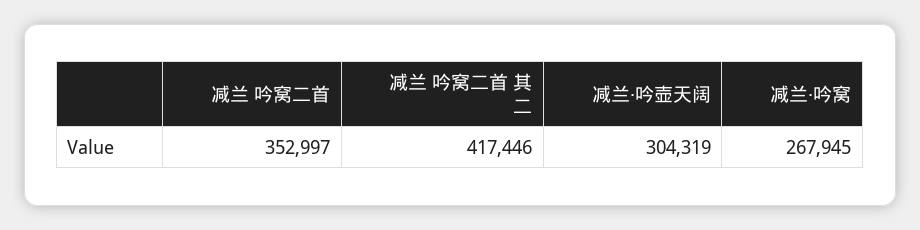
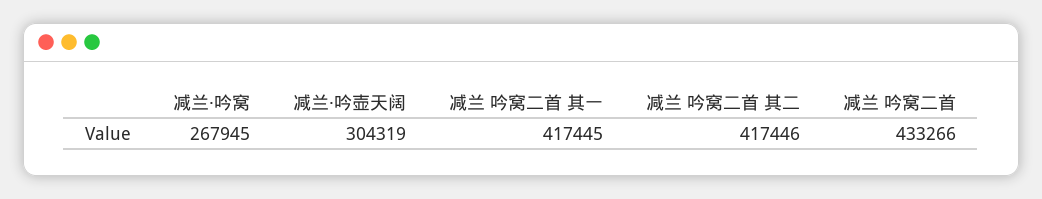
减兰 吟窝二首: 352997 -> 433266
减兰 吟窝二首 其一: none -> 417445

